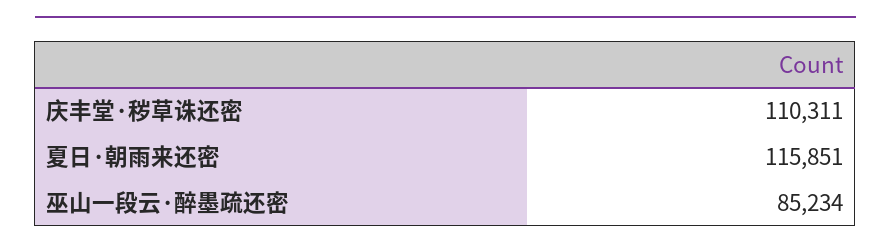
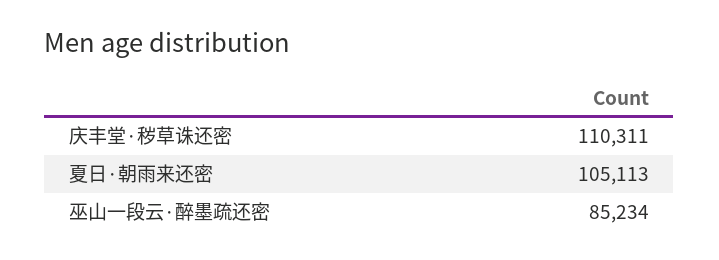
夏日·朝雨来还密: 115851 -> 105113

